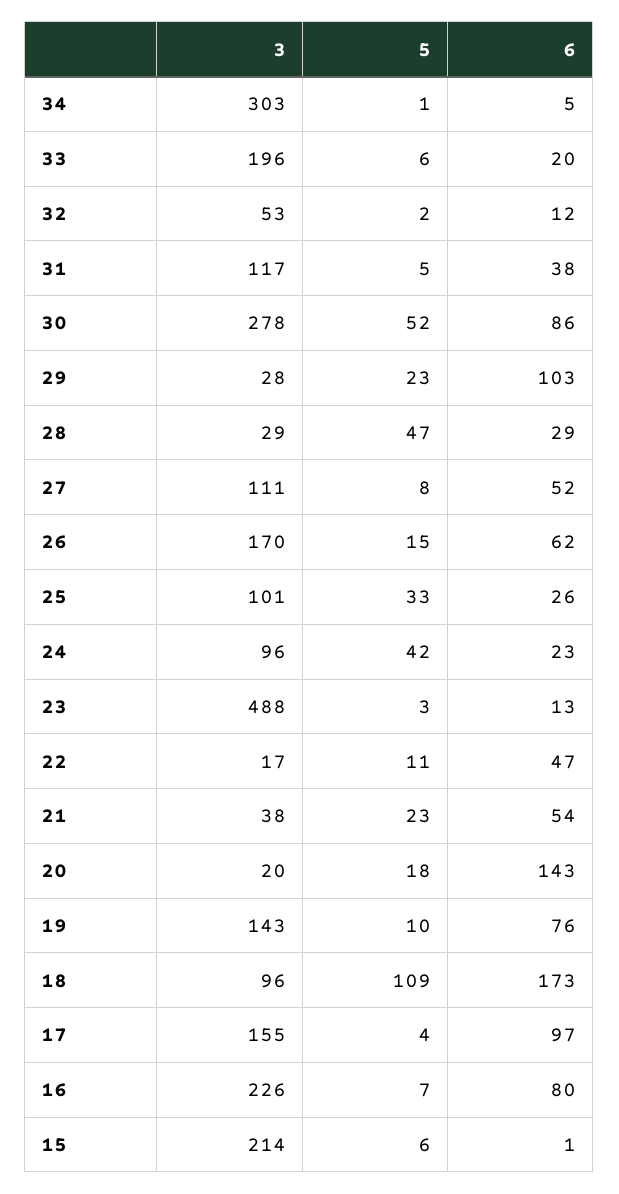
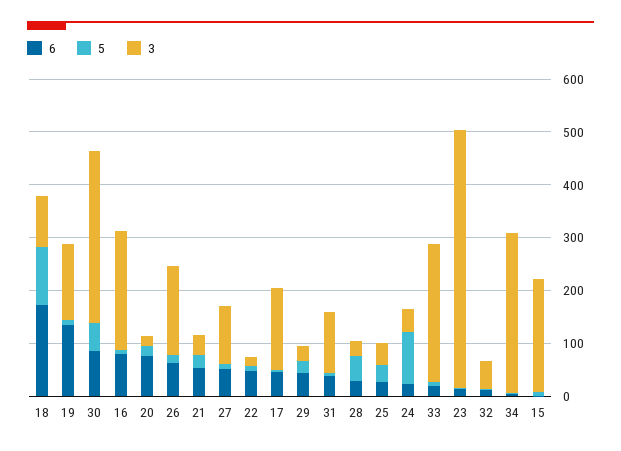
3, 33: 196 -> 260
3, 30: 278 -> 320
6, 29: 103 -> 40
3, 25: 101 -> 40
3, 24: 96 -> 40
5, 24: 42 -> 100
6, 20: 143 -> 80
6, 19: 76 -> 140
6, 17: 97 -> 40

